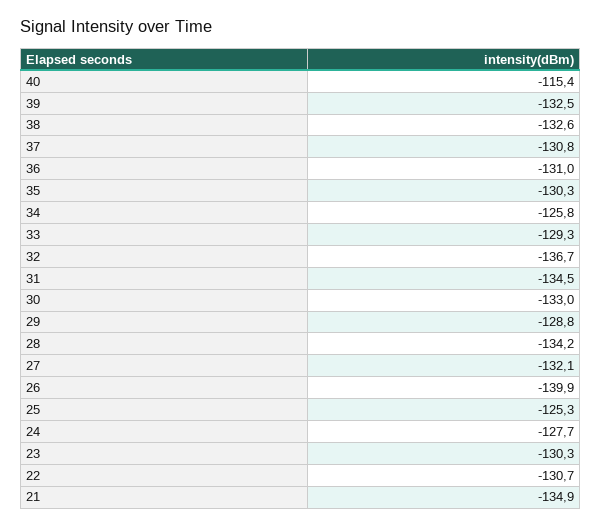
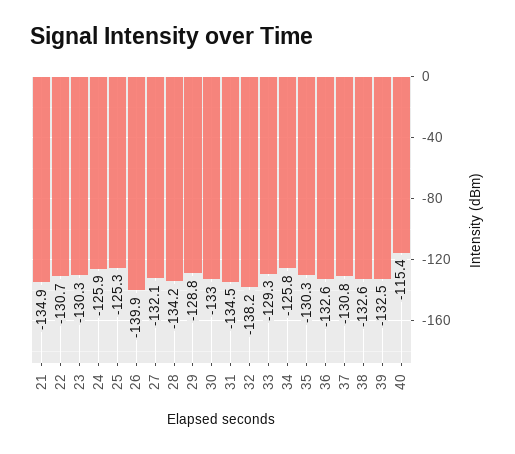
36: -131 -> -132.6
32: -136.7 -> -138.2
24: -127.7 -> -125.9

